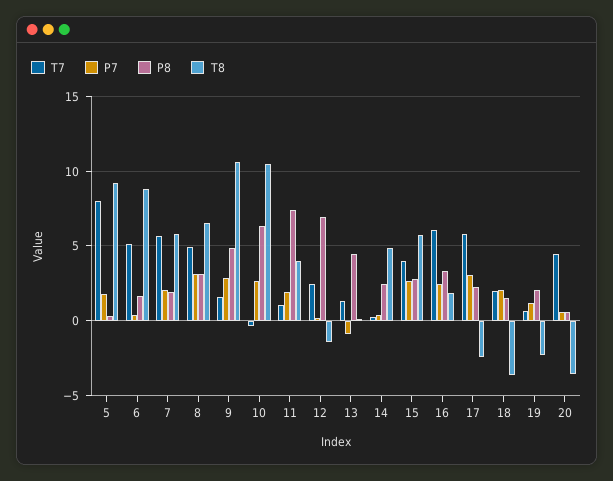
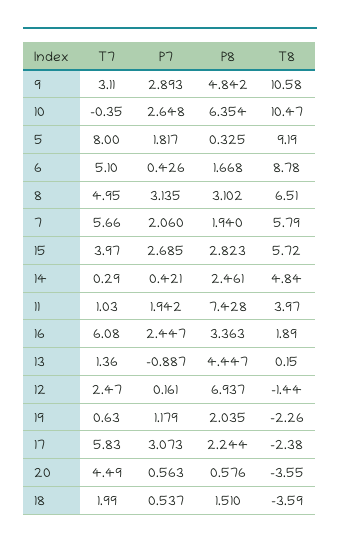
T7, 9: 1.5 -> 3.11
P7, 18: 2 -> 0.537

